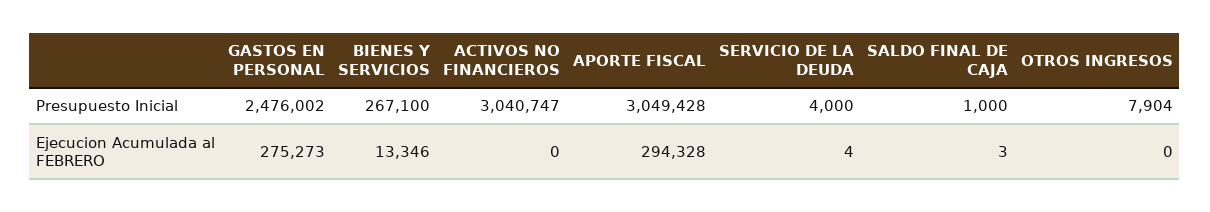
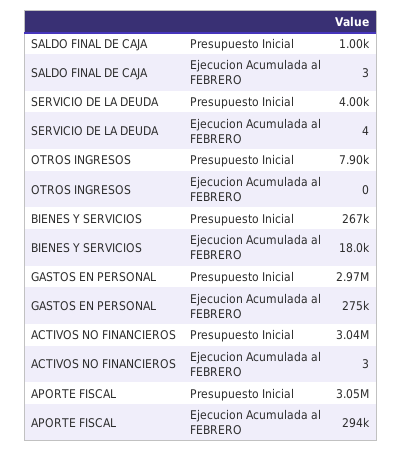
GASTOS EN PERSONAL, Presupuesto Inicial: 2476002 -> 2970000
BIENES Y SERVICIOS, Ejecucion Acumulada al FEBRERO: 13346 -> 18000
ACTIVOS NO FINANCIEROS, Ejecucion Acumulada al FEBRERO: 0 -> 3

